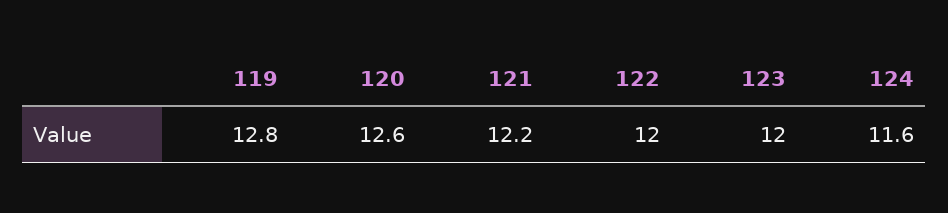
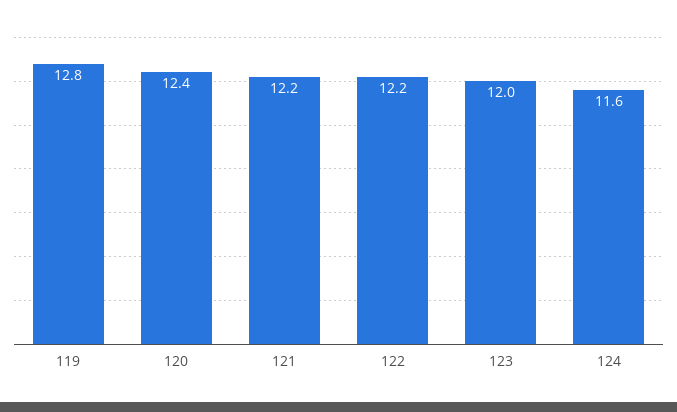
120: 12.6 -> 12.4
122: 12 -> 12.2

